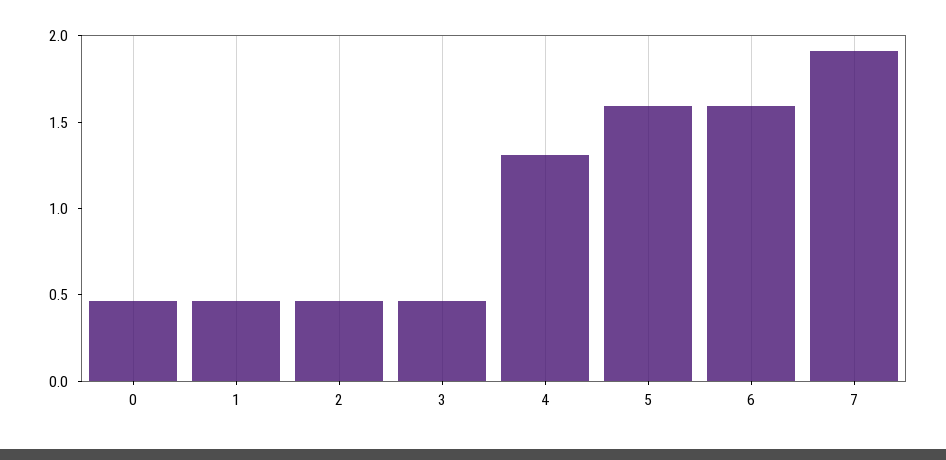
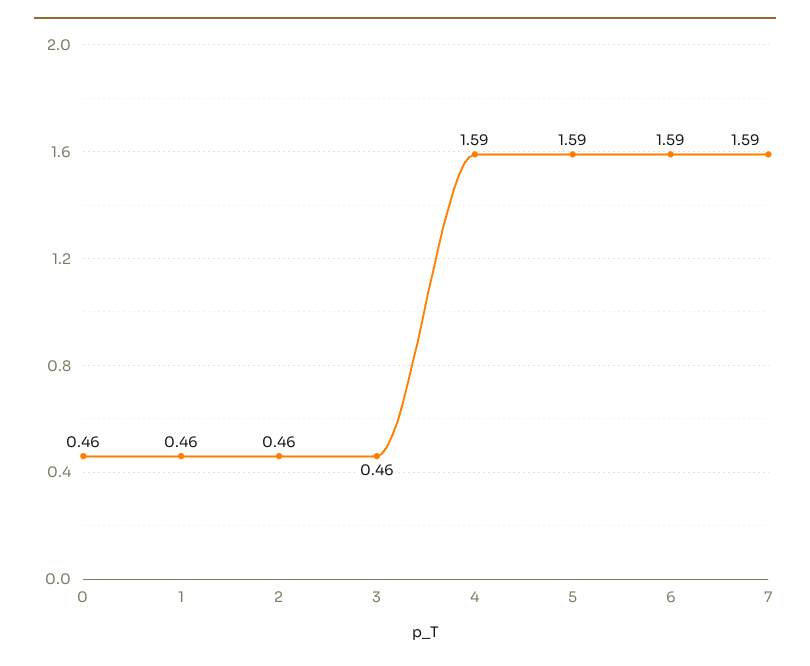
4: 1.3 -> 1.59
7: 1.9 -> 1.59

